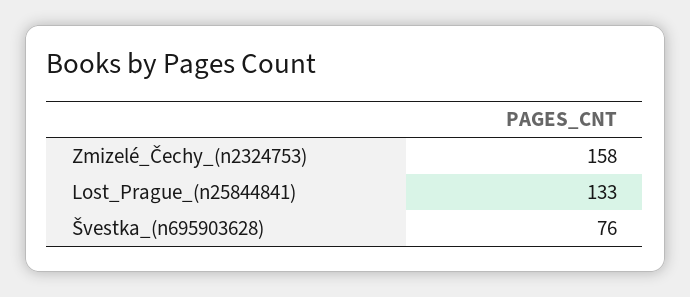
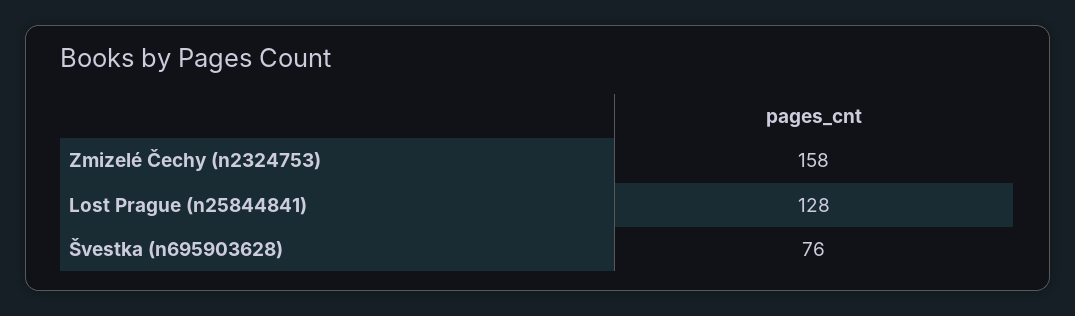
Lost_Prague_(n25844841): 133 -> 128

